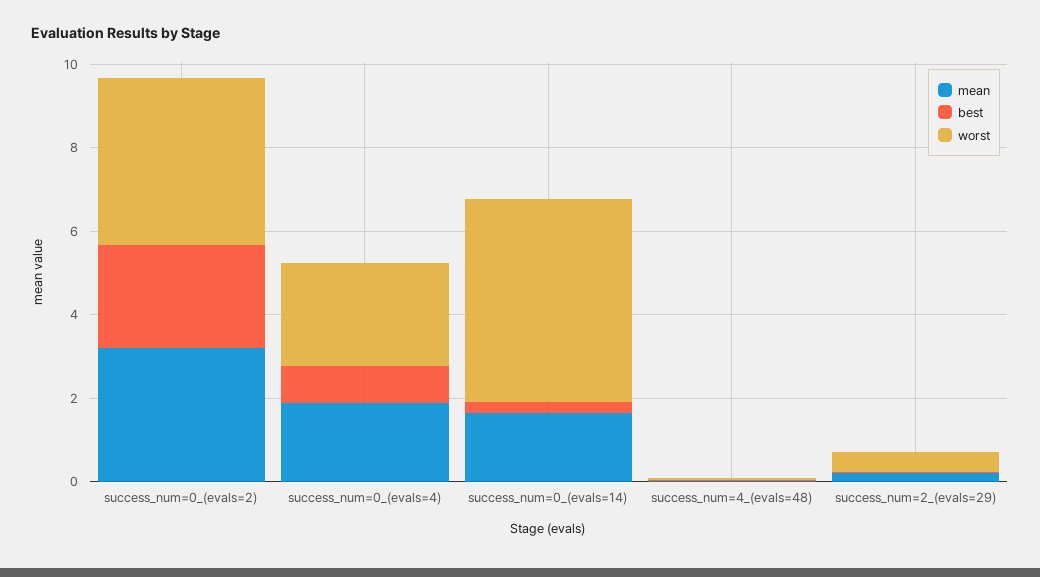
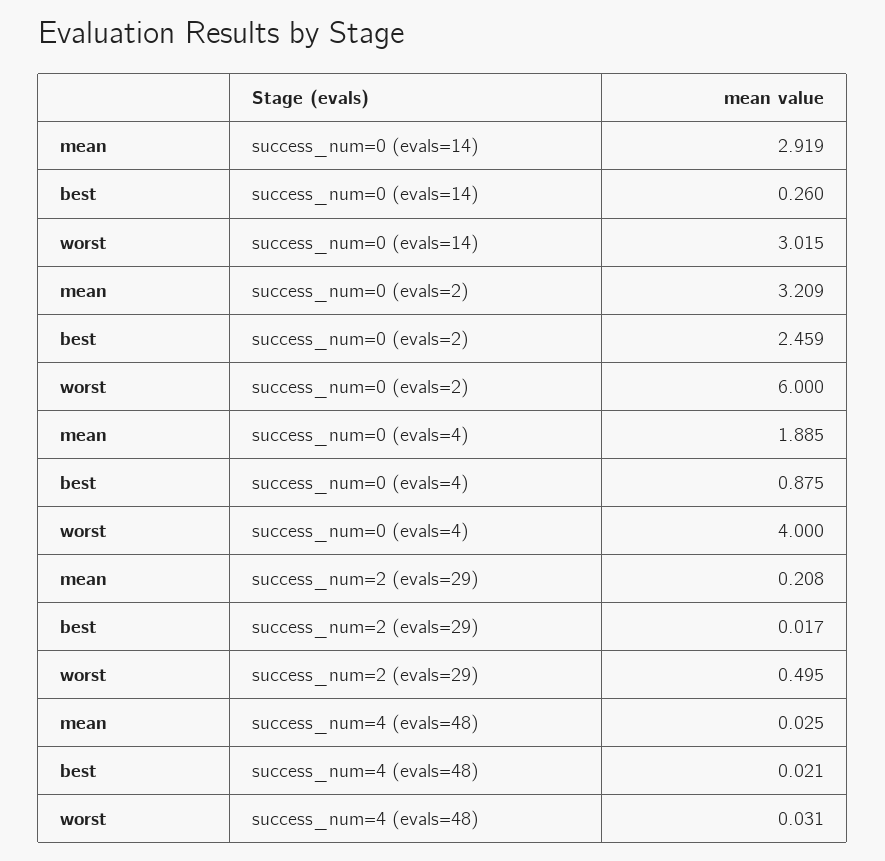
worst, success_num=0_(evals=2): 4 -> 6
worst, success_num=0_(evals=4): 2.5 -> 4
mean, success_num=0_(evals=14): 1.5 -> 2.919
worst, success_num=0_(evals=14): 5 -> 3.015

